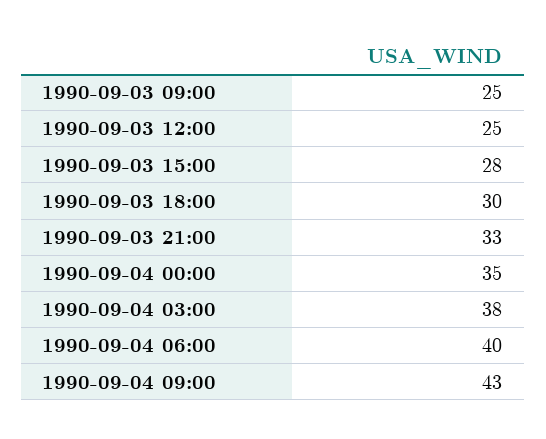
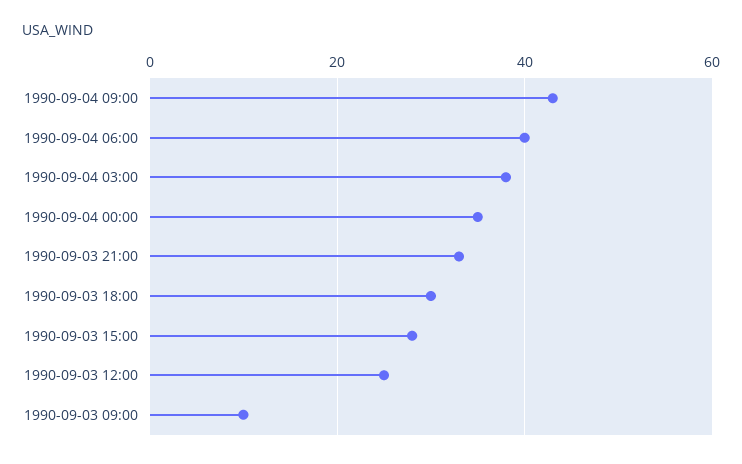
1990-09-03 09:00: 25 -> 10

